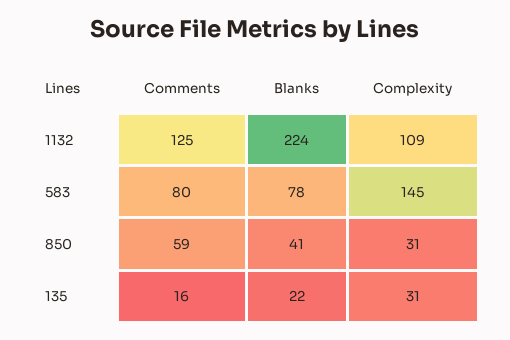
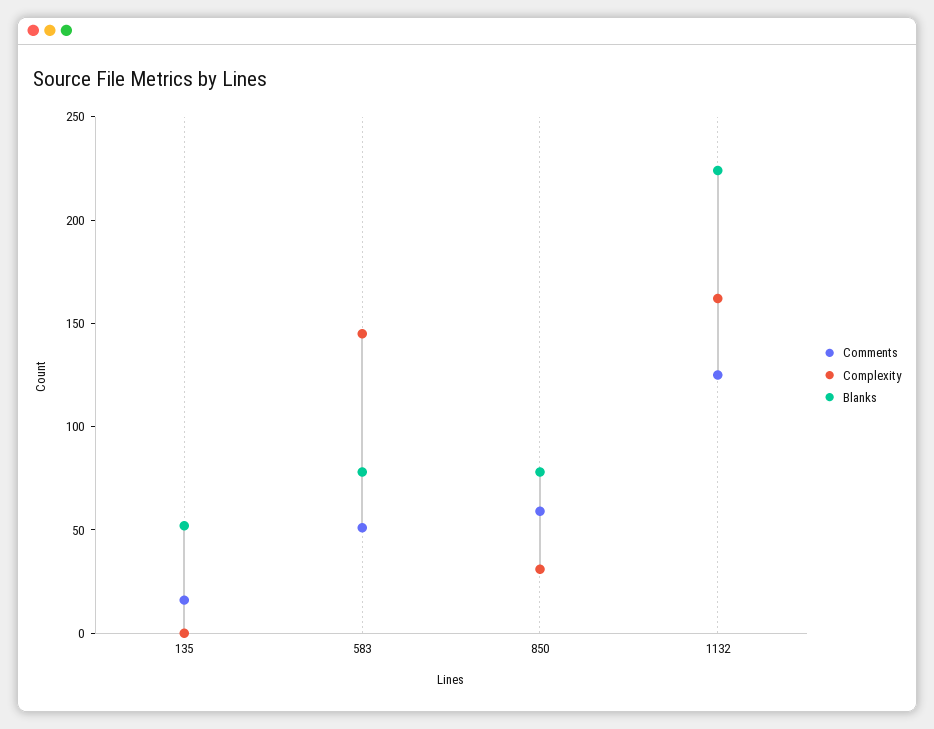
Complexity, 1132: 109 -> 160
Comments, 583: 80 -> 50
Blanks, 850: 41 -> 80
Blanks, 135: 22 -> 50
Complexity, 135: 31 -> 0

